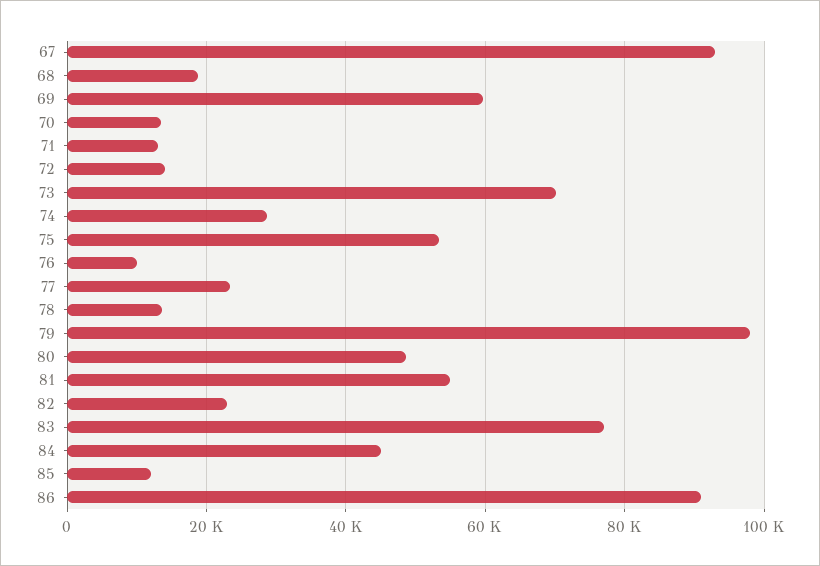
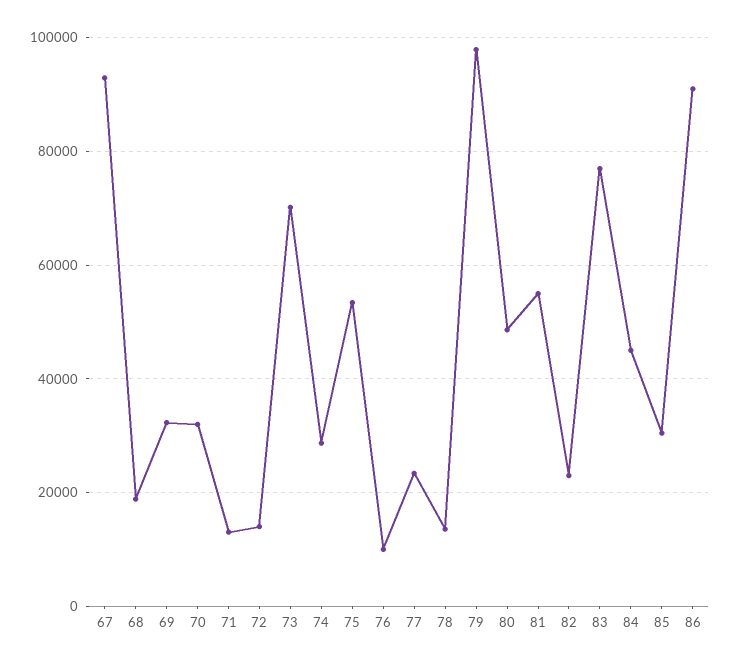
69: 60000 -> 32000
70: 14000 -> 32000
85: 12000 -> 30000

